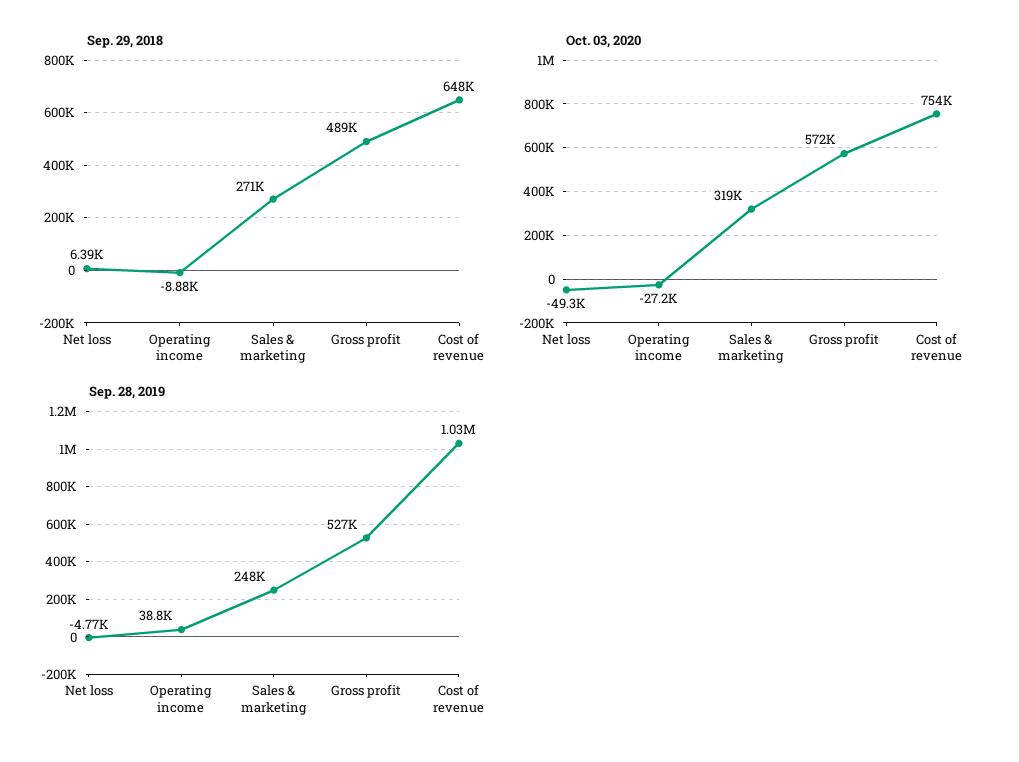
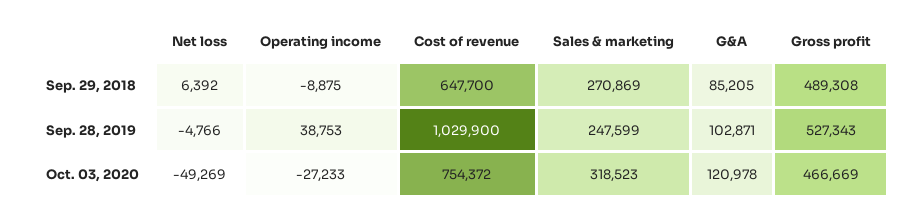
Oct. 03, 2020, Gross profit: 572000 -> 466669
Sep. 29, 2018, G&A: none -> 85205
Sep. 28, 2019, G&A: none -> 102871
Oct. 03, 2020, G&A: none -> 120978

